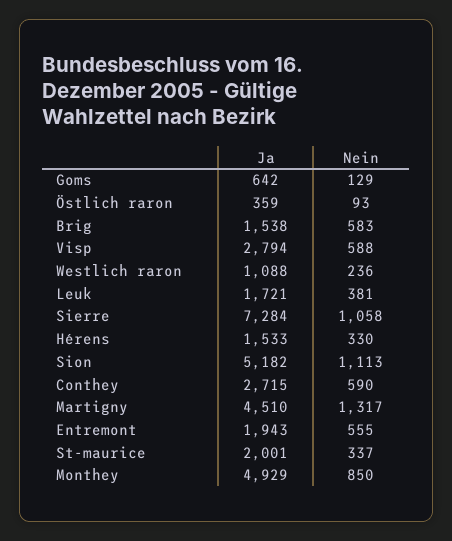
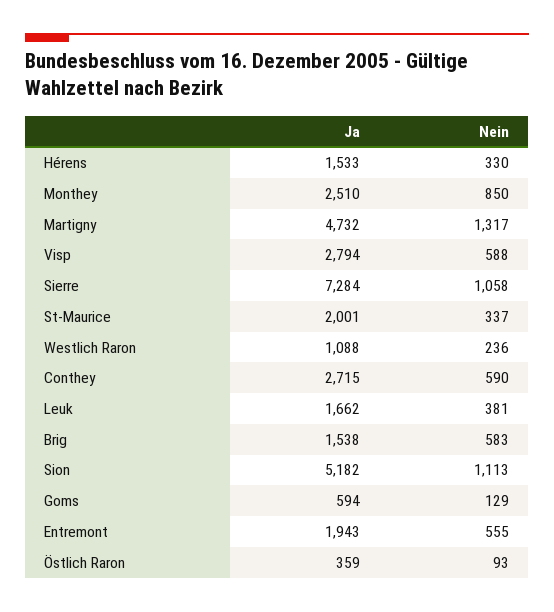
Ja, Goms: 642 -> 594
Ja, Leuk: 1721 -> 1662
Ja, Martigny: 4510 -> 4732
Ja, Monthey: 4929 -> 2510

